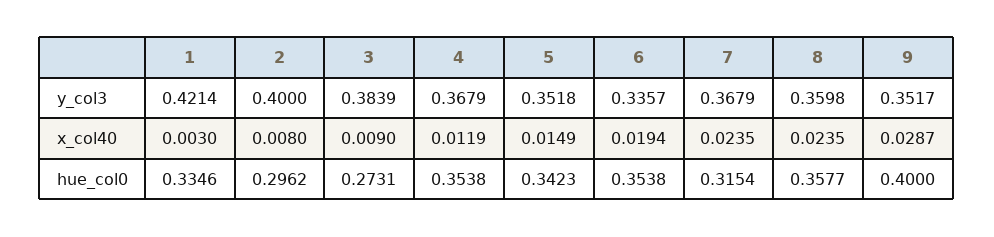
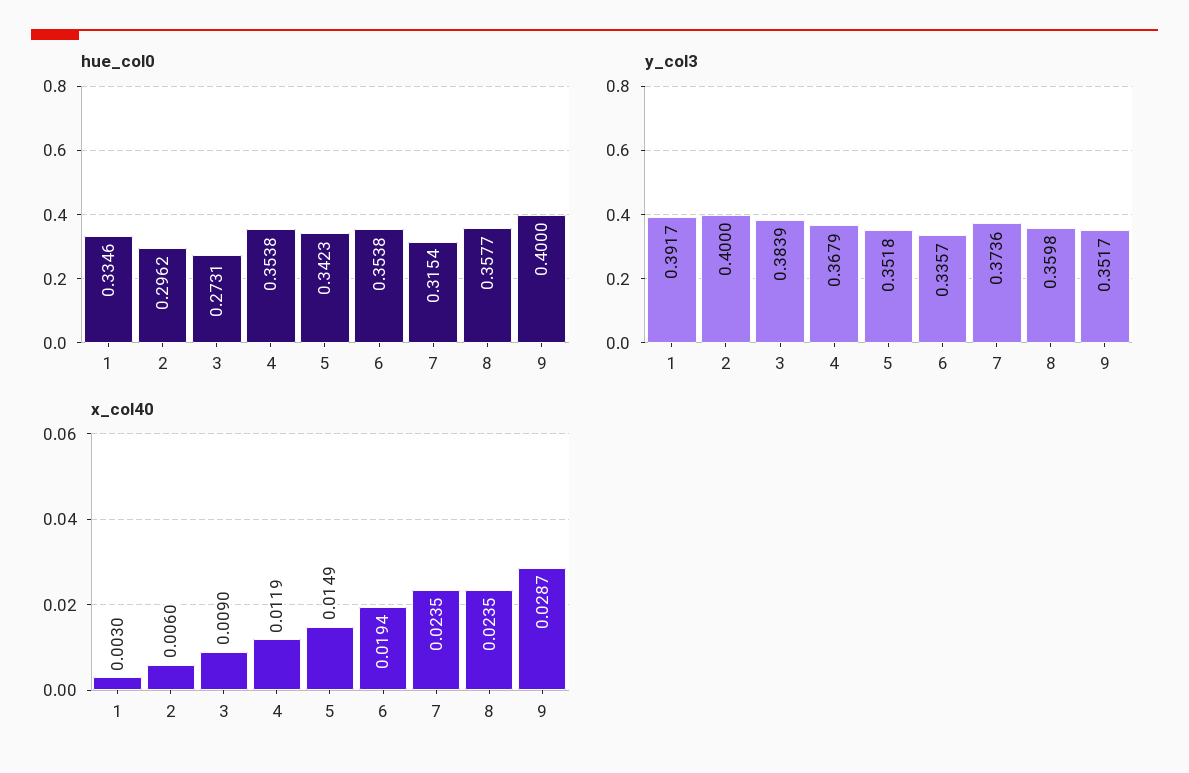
y_col3, 1: 0.4214 -> 0.3917
y_col3, 7: 0.3679 -> 0.3736
x_col40, 2: 0.008 -> 0.006

